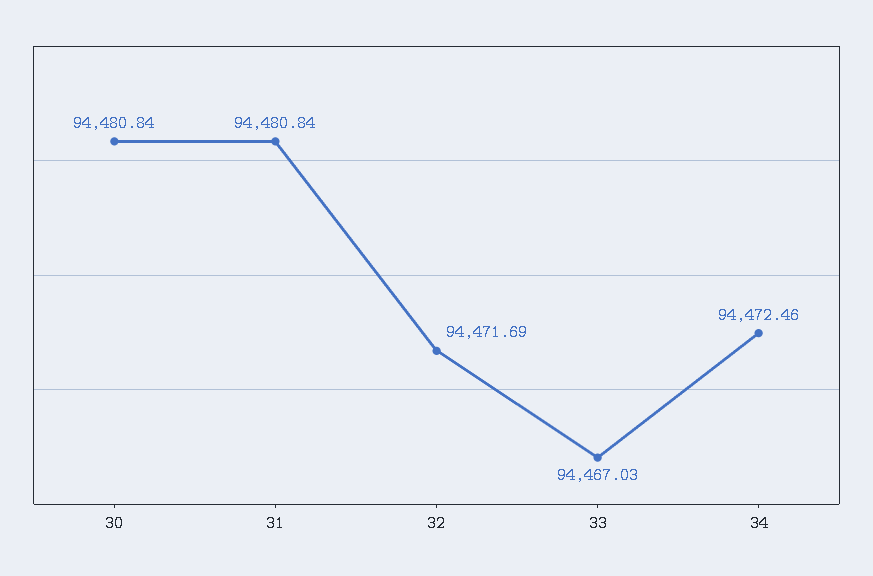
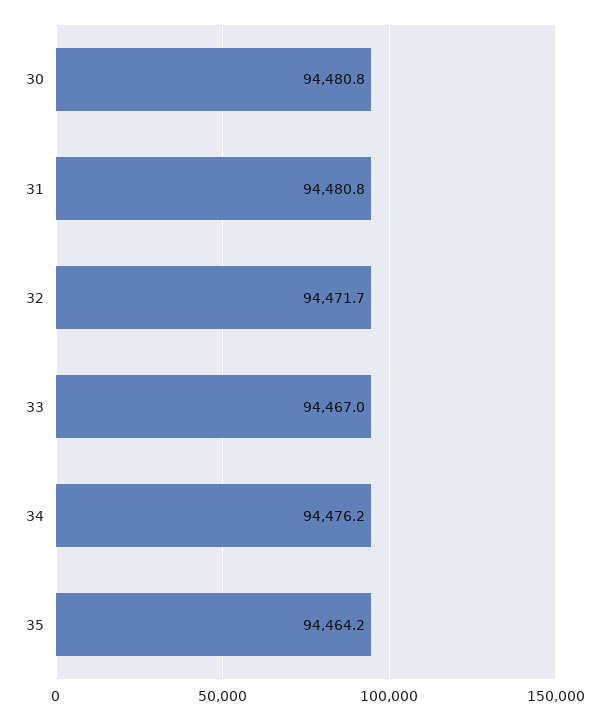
34: 94472.46 -> 94476.2
35: none -> 94464.2

